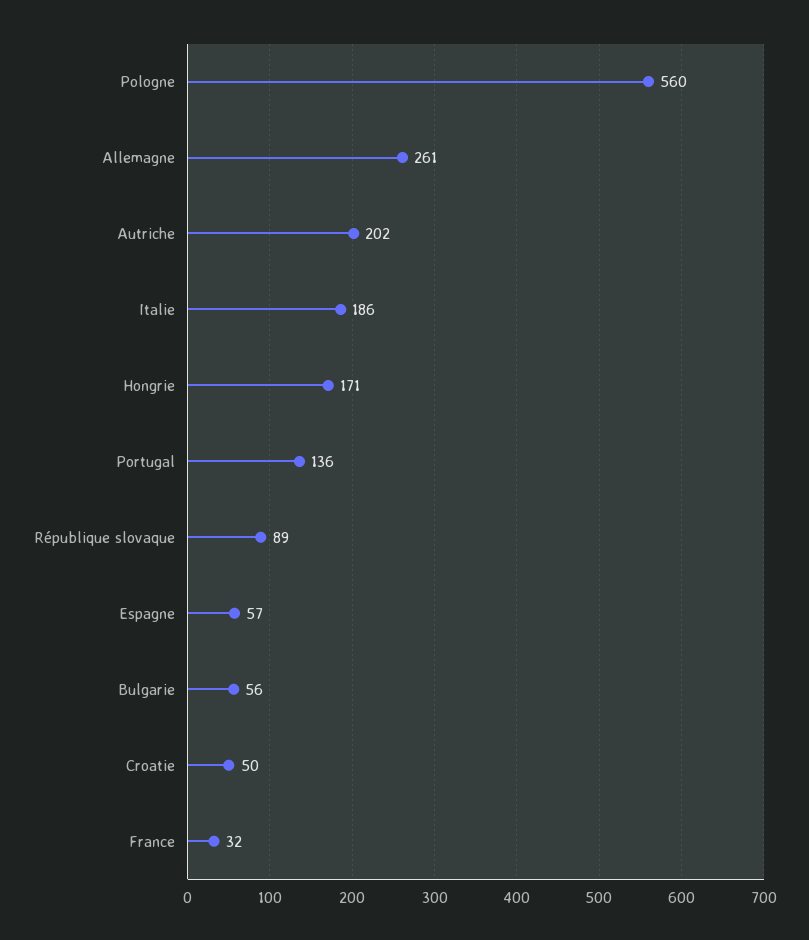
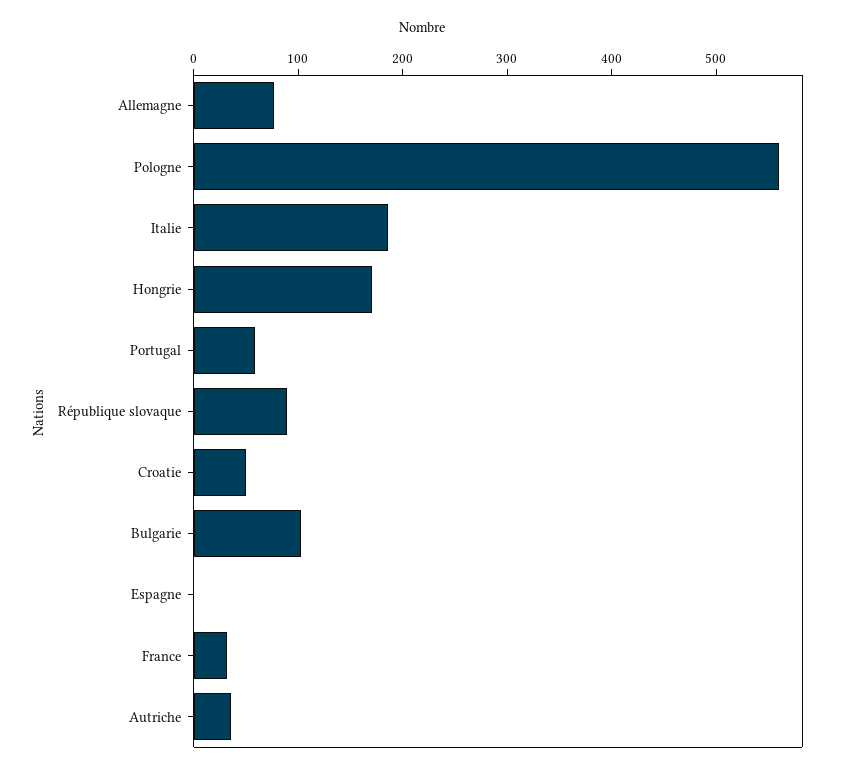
Allemagne: 261 -> 80
Autriche: 202 -> 40
Portugal: 136 -> 60
Espagne: 57 -> 0
Bulgarie: 56 -> 100

